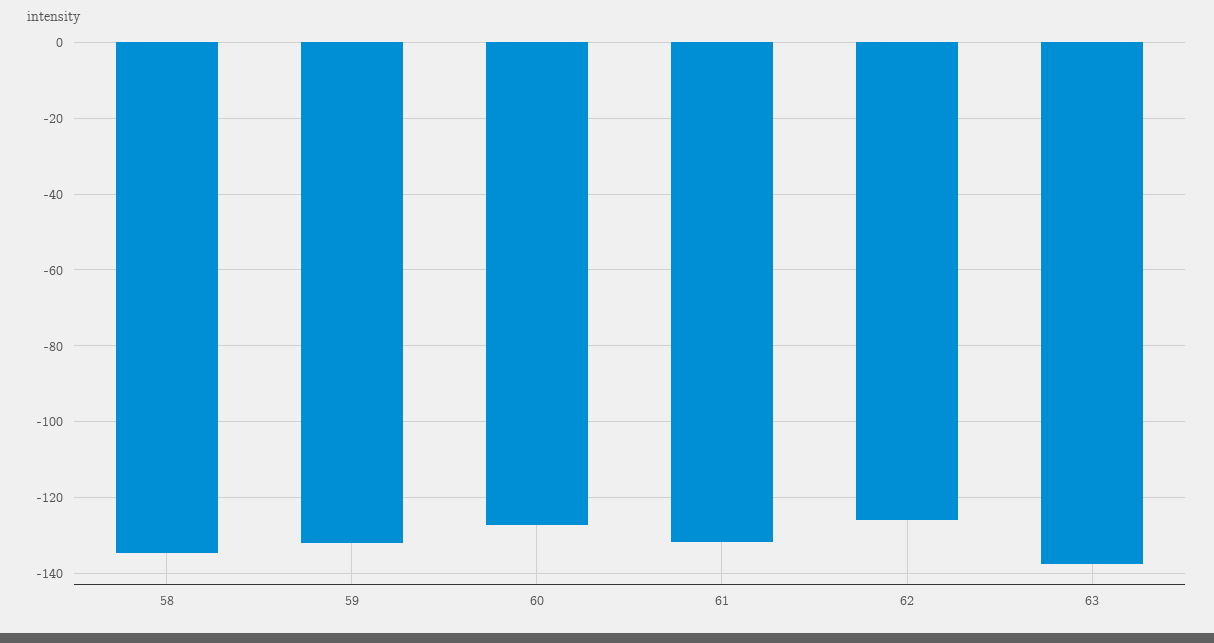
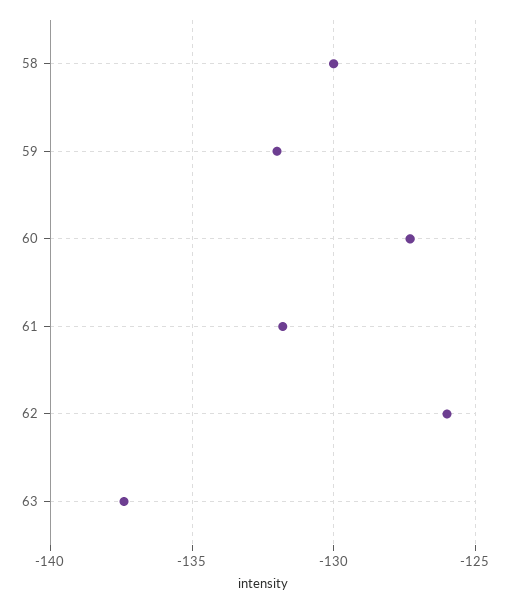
58: -134 -> -130

